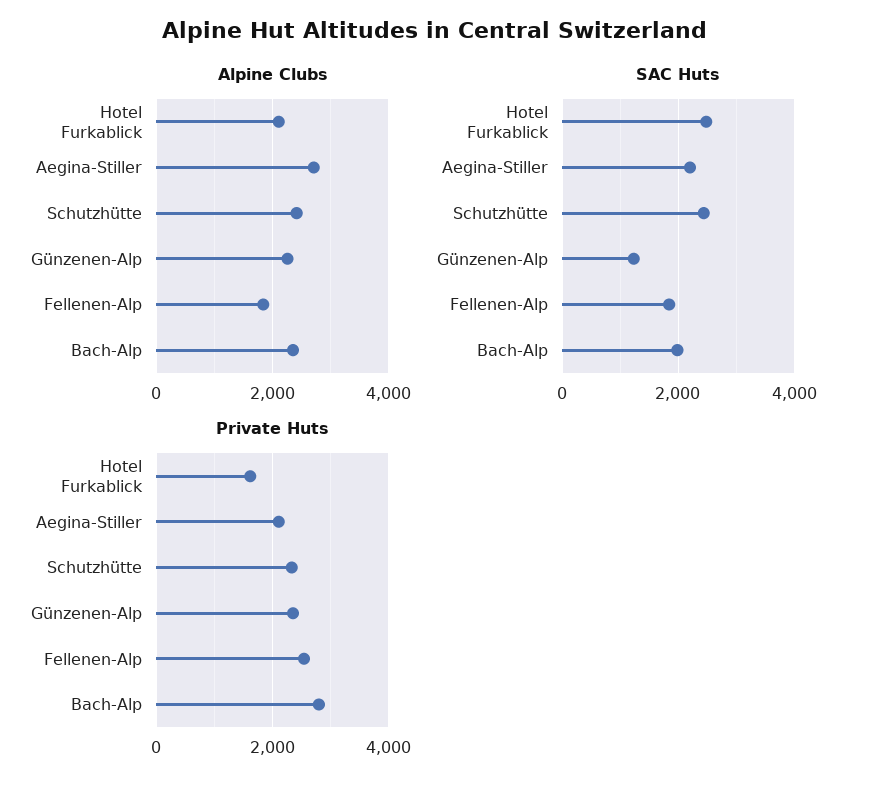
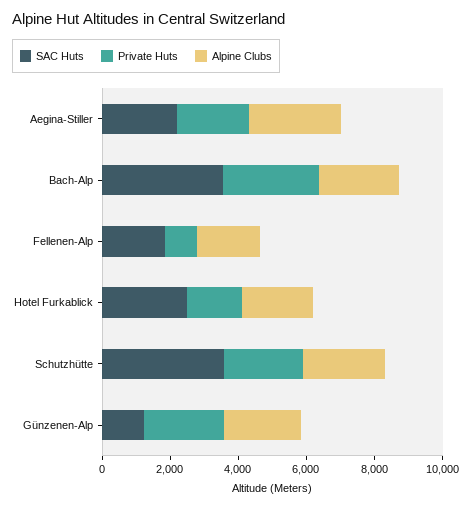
SAC Huts, Schutzhütte: 2400 -> 3500
SAC Huts, Bach-Alp: 2000 -> 3500
Private Huts, Fellenen-Alp: 2600 -> 1000

